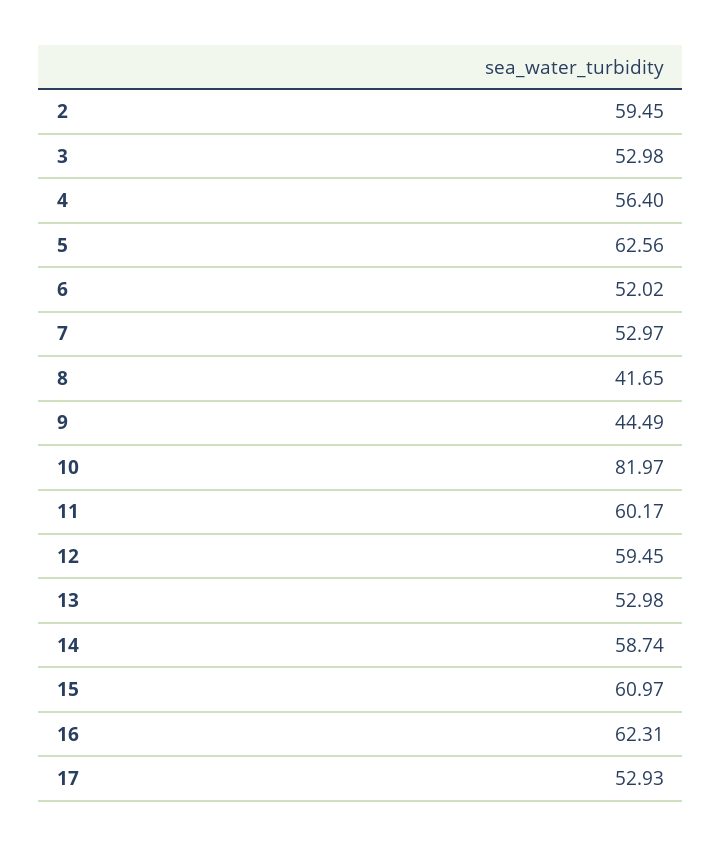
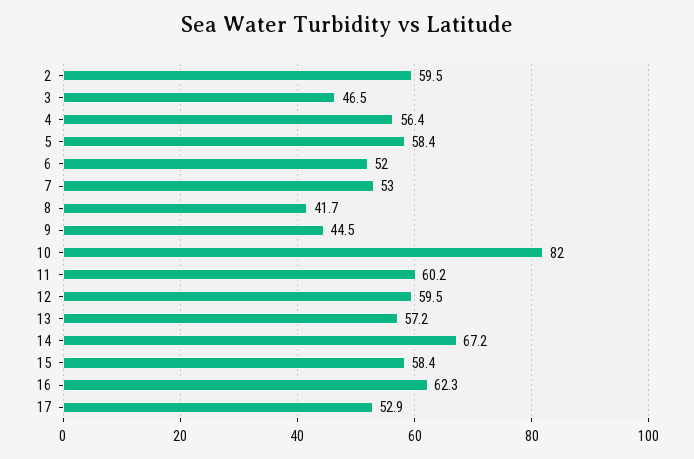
3: 52.98 -> 46.5
5: 62.56 -> 58.4
13: 52.98 -> 57.2
14: 58.74 -> 67.2
15: 60.97 -> 58.4

